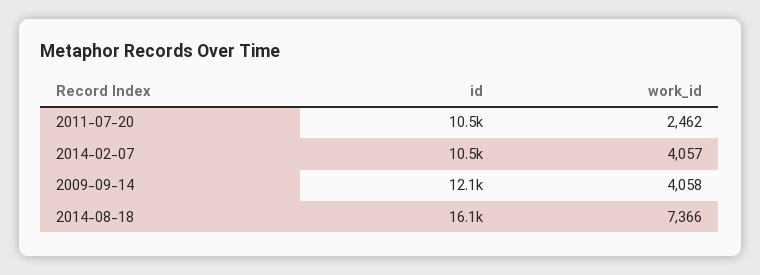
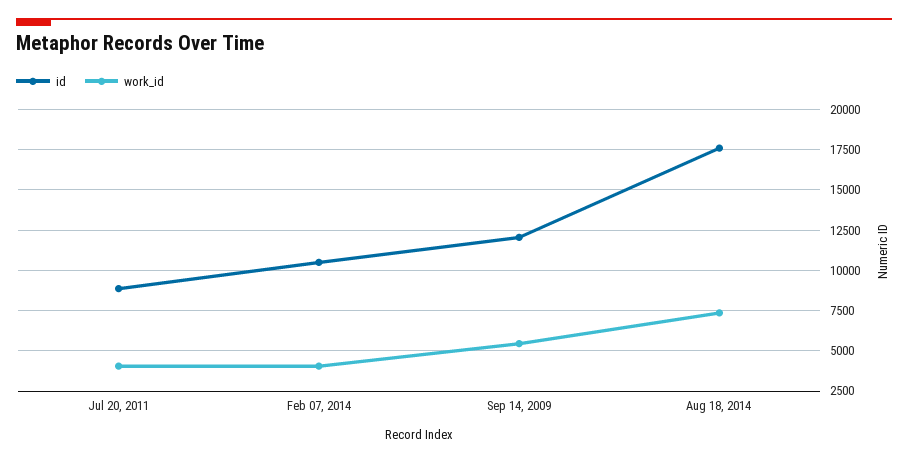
id, 2011-07-20: 10500 -> 9000
work_id, 2011-07-20: 2462 -> 4000
work_id, 2009-09-14: 4058 -> 5500
id, 2014-08-18: 16100 -> 17500

